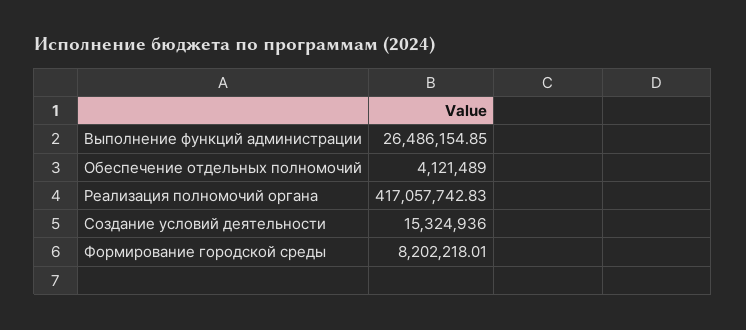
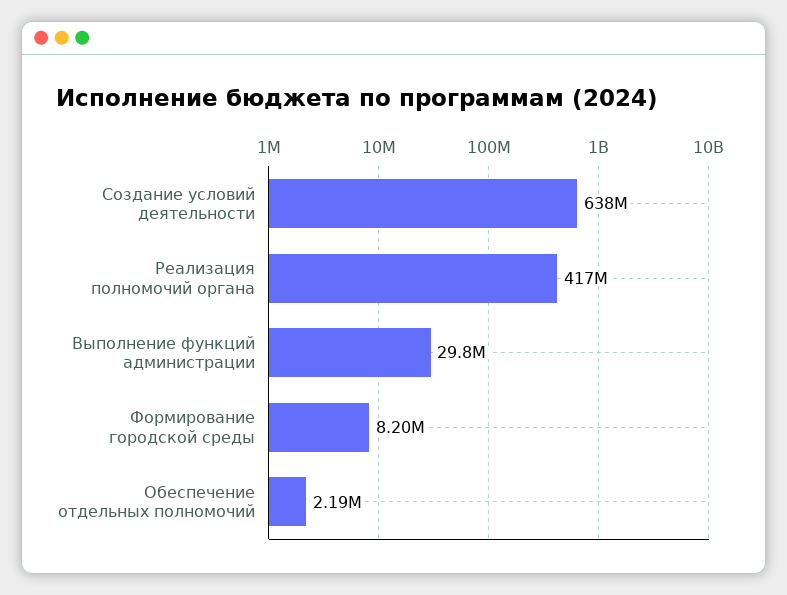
Выполнение функций администрации: 26486154.85 -> 29800000
Обеспечение отдельных полномочий: 4121489 -> 2190000
Создание условий деятельности: 15324936 -> 638000000

